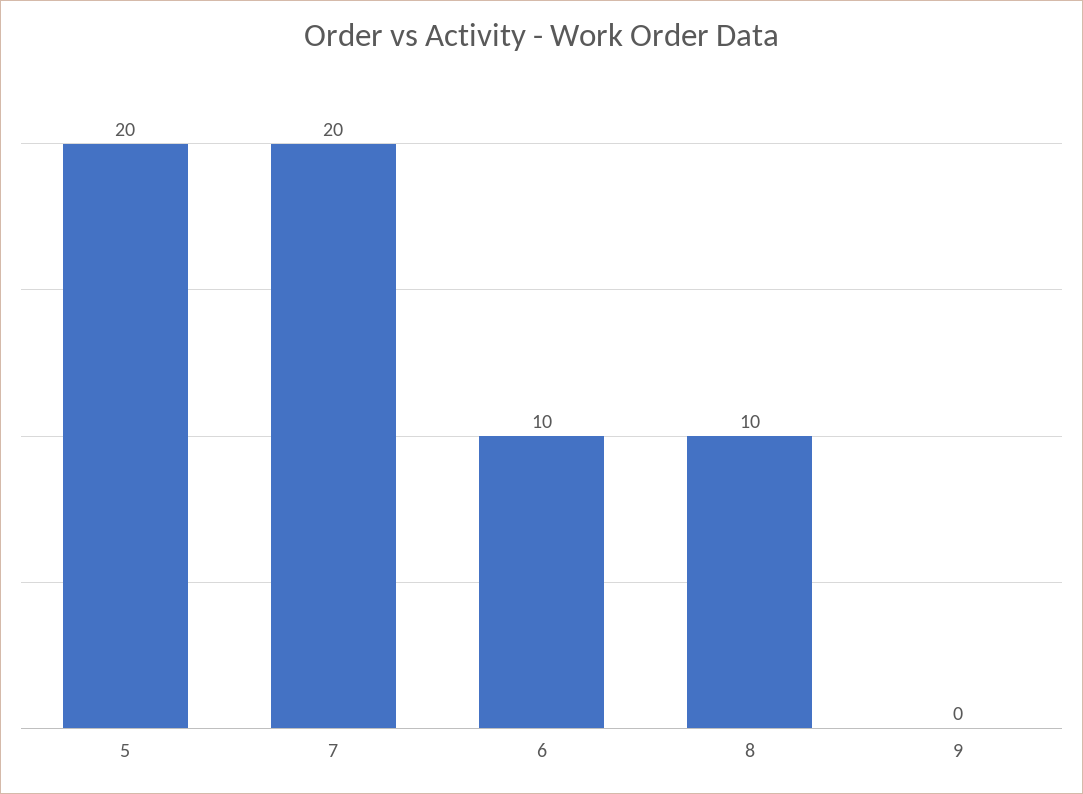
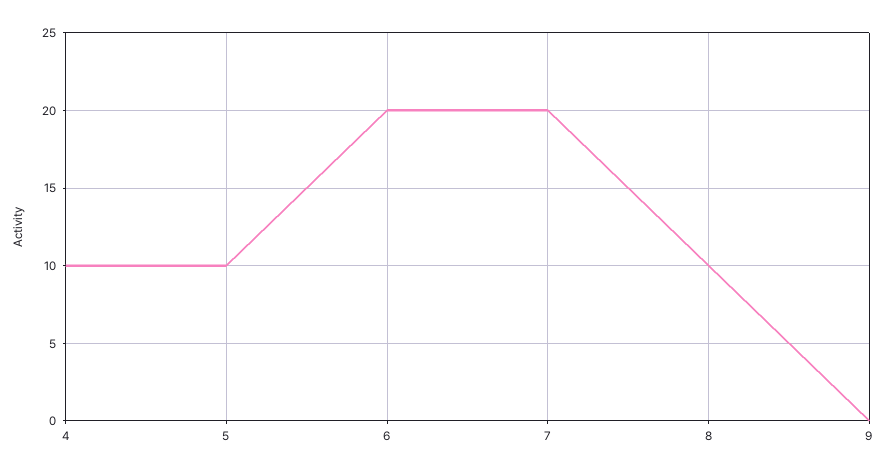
5: 20 -> 10
6: 10 -> 20
4: none -> 10

